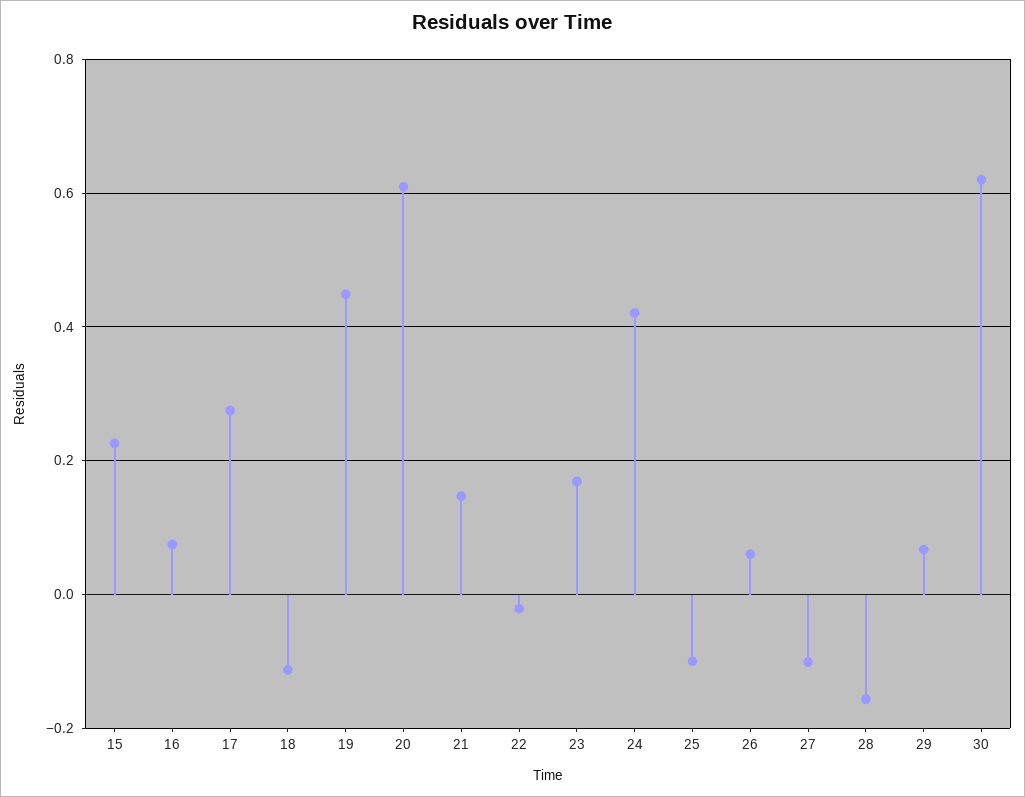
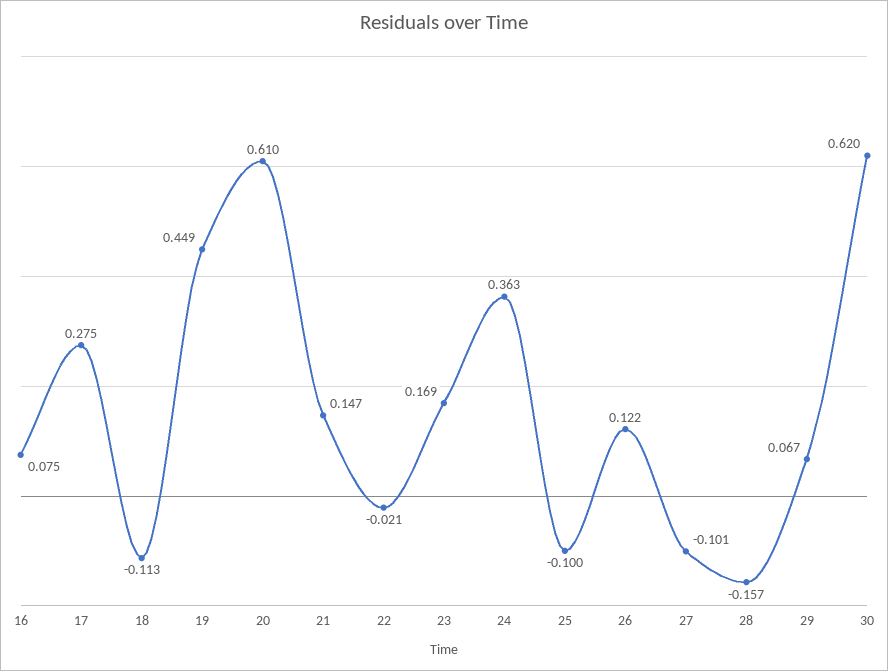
15: 0.22 -> none
24: 0.42 -> 0.363
26: 0.06 -> 0.122

